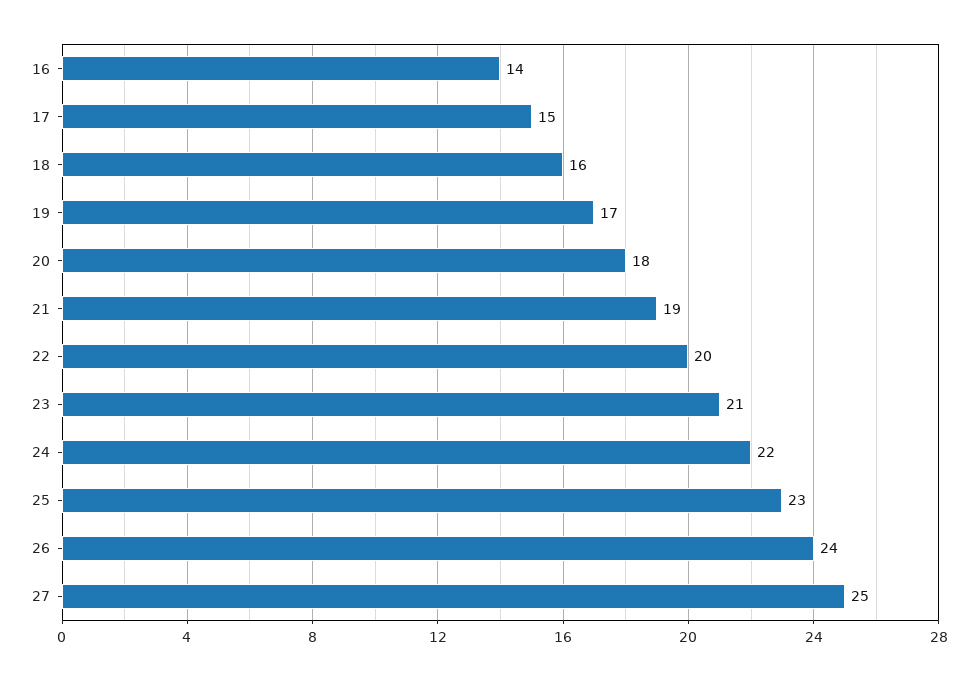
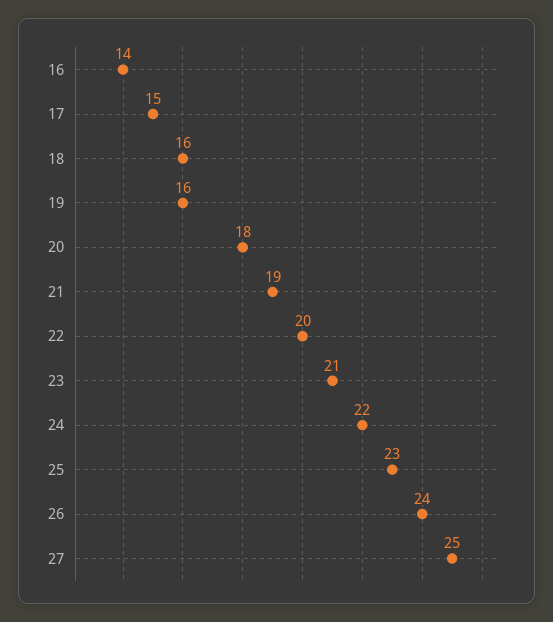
19: 17 -> 16

